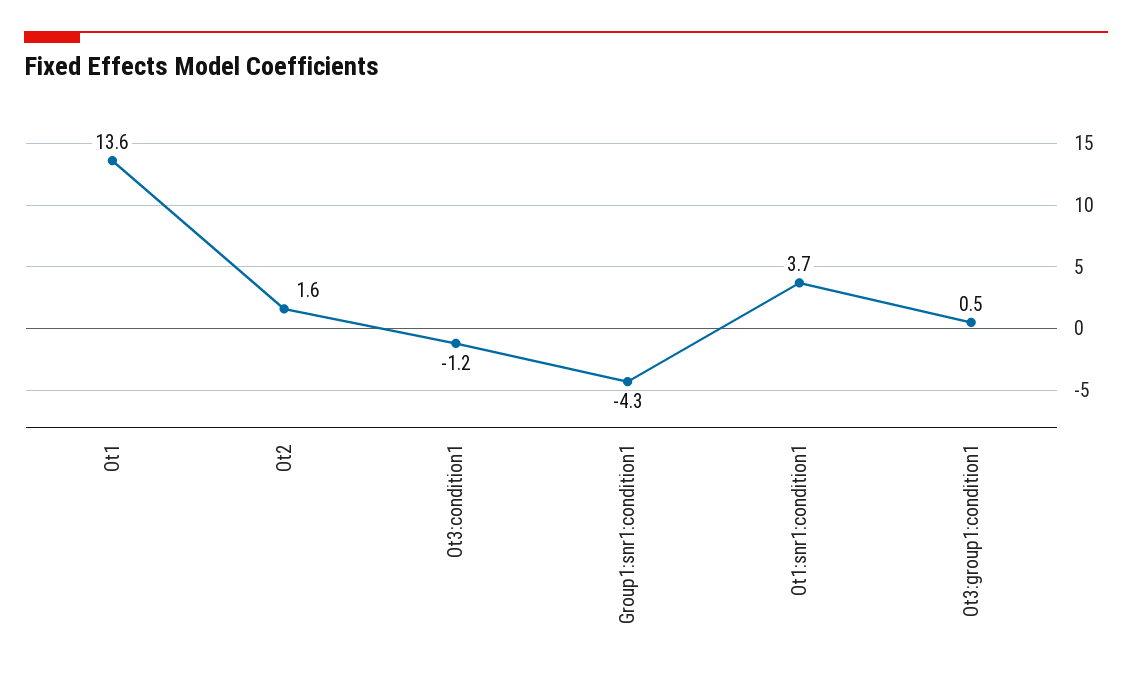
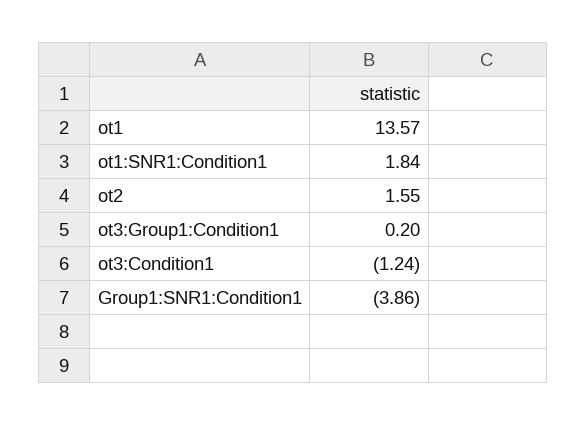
Group1:snr1:condition1: -4.3 -> -3.86
Ot1:snr1:condition1: 3.7 -> 1.84
Ot3:group1:condition1: 0.5 -> 0.2

